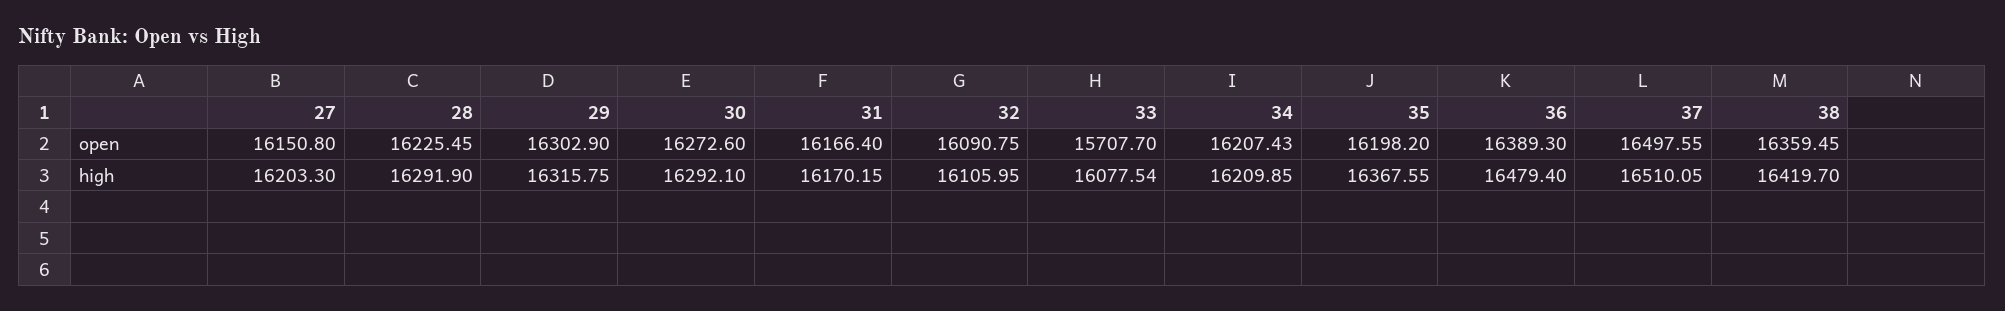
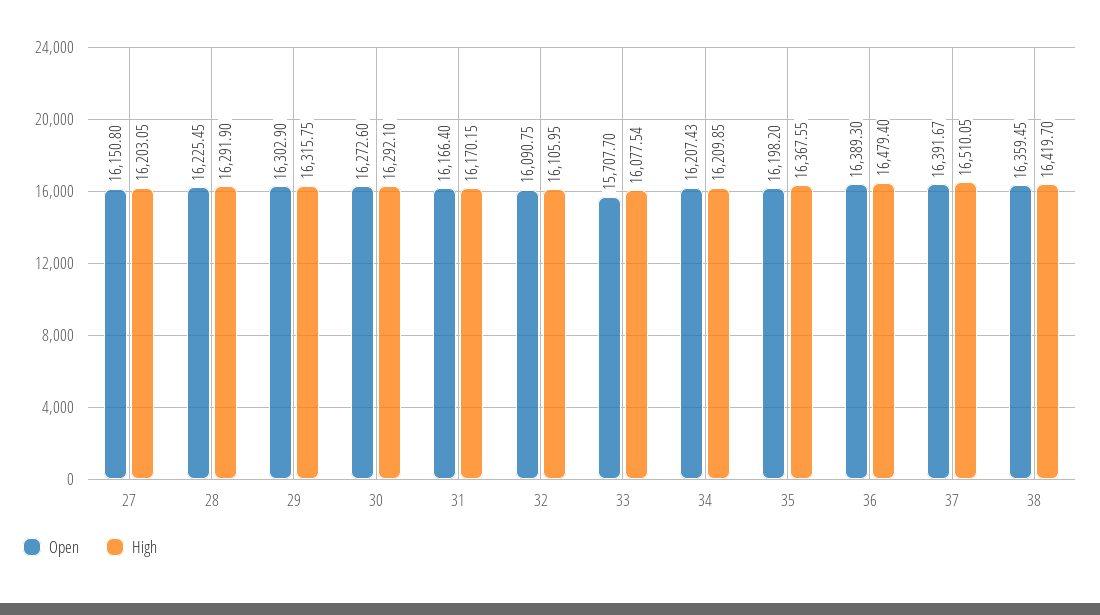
open, 37: 16497.55 -> 16391.67
high, 27: 16203.3 -> 16203.05

